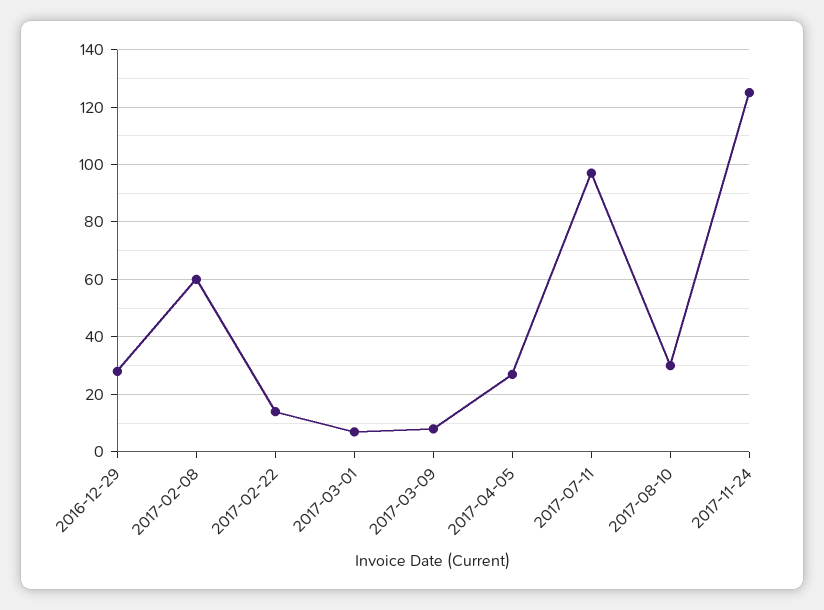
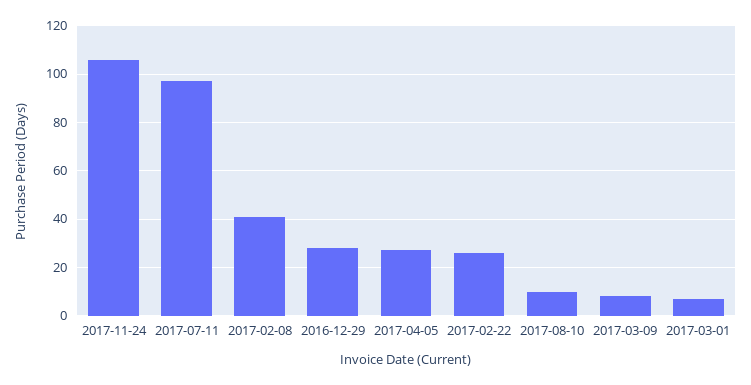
2017-02-08: 60 -> 40
2017-02-22: 15 -> 25
2017-08-10: 30 -> 10
2017-11-24: 125 -> 105

